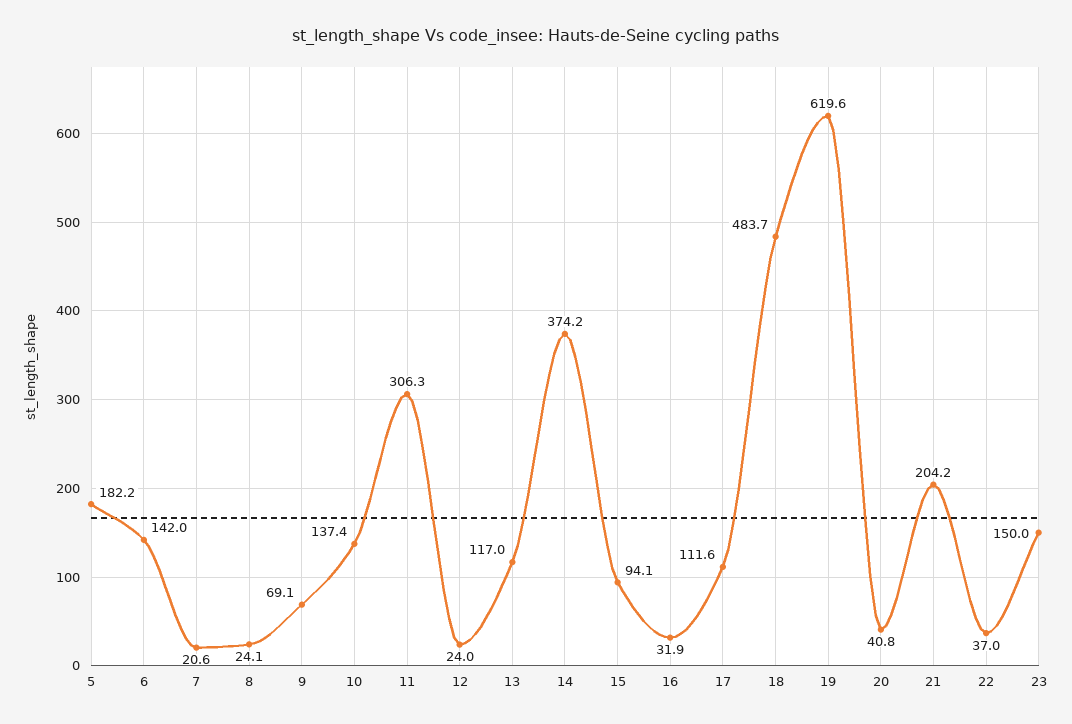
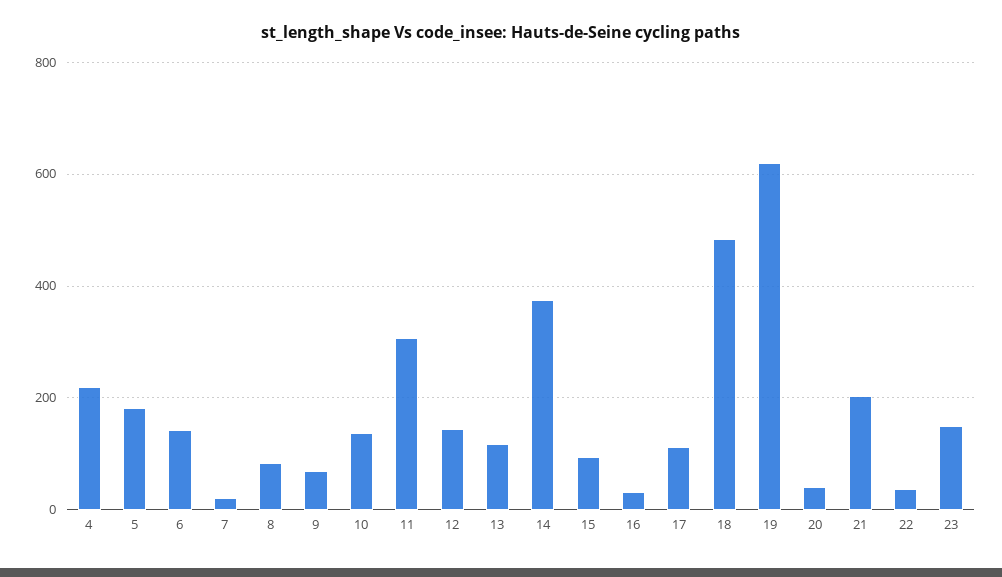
8: 24.1 -> 80
12: 24 -> 140
4: none -> 220

